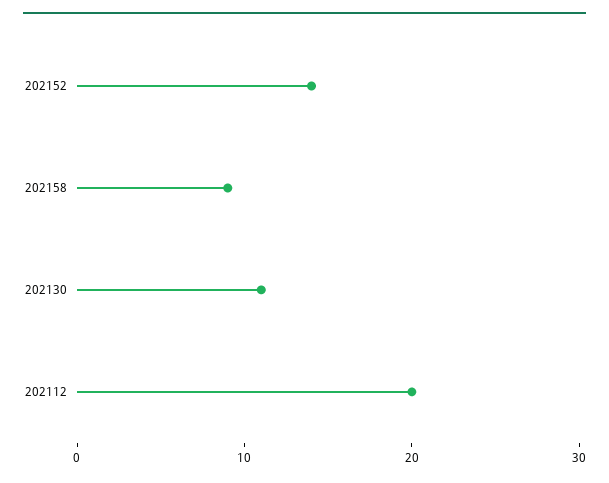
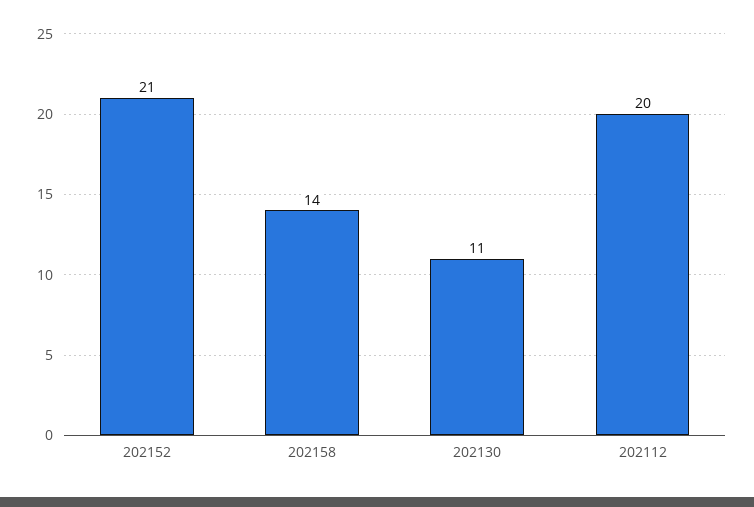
202152: 14 -> 21
202158: 9 -> 14

